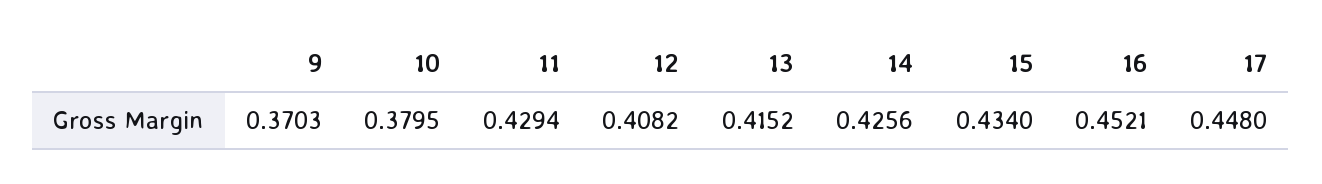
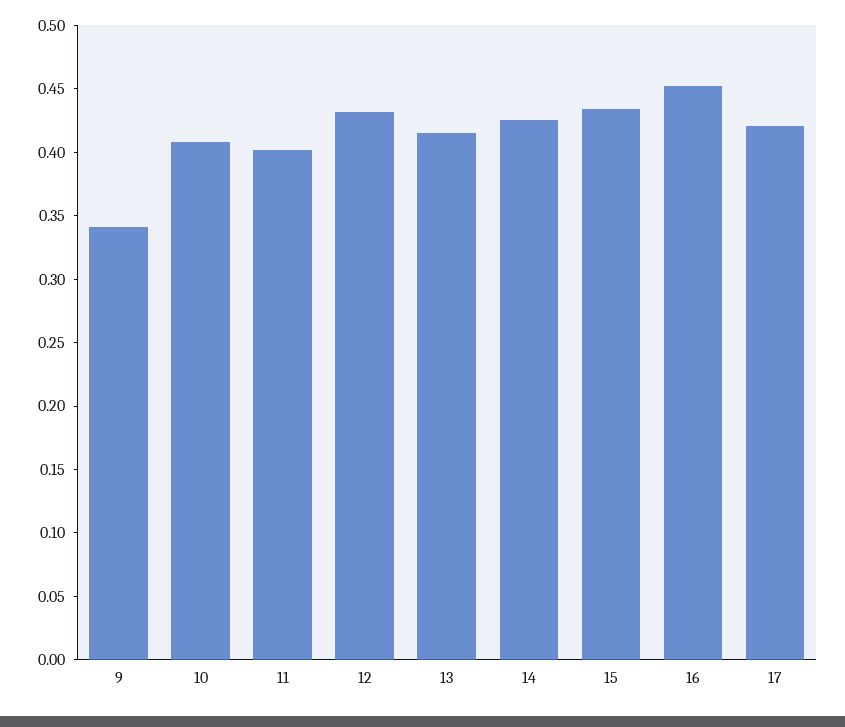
9: 0.3703 -> 0.34
10: 0.3795 -> 0.41
11: 0.4294 -> 0.4
12: 0.4082 -> 0.43
17: 0.448 -> 0.42

